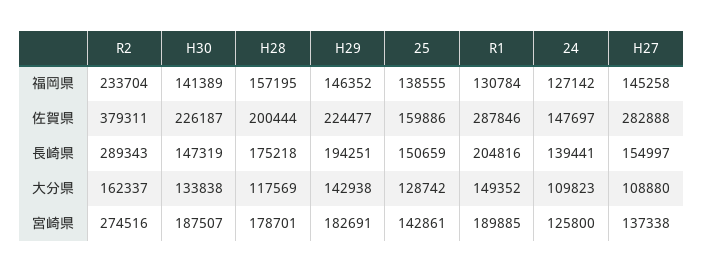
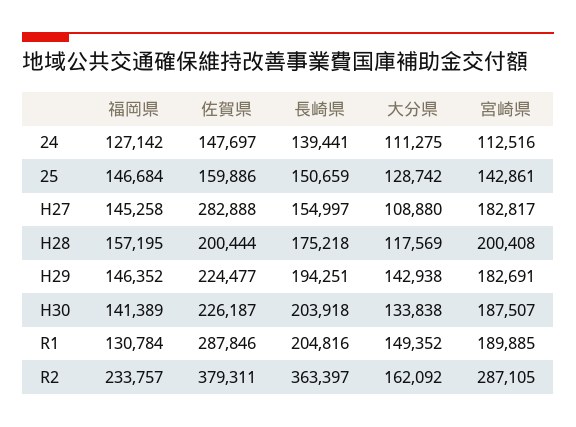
R2, 福岡県: 233704 -> 233757
25, 福岡県: 138555 -> 146684
R2, 長崎県: 289343 -> 363397
H30, 長崎県: 147319 -> 203918
R2, 大分県: 162337 -> 162092
24, 大分県: 109823 -> 111275
R2, 宮崎県: 274516 -> 287105
H28, 宮崎県: 178701 -> 200408
24, 宮崎県: 125800 -> 112516
H27, 宮崎県: 137338 -> 182817

